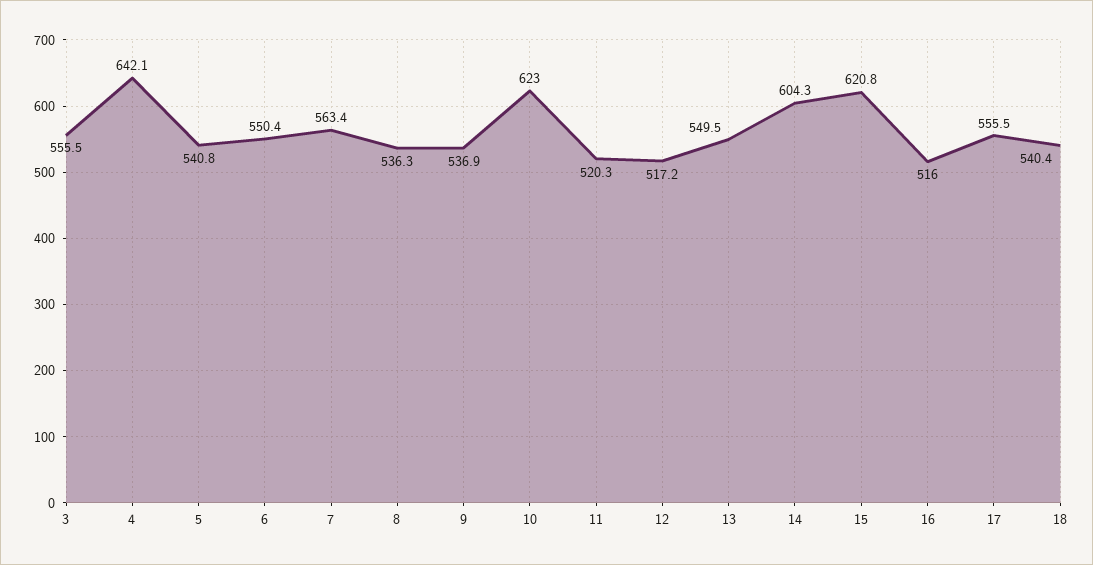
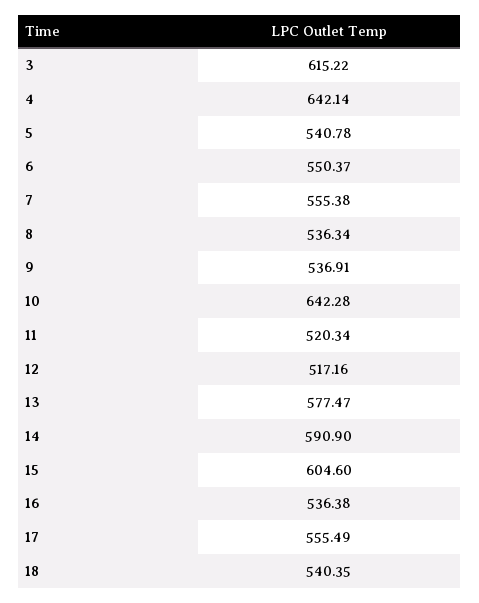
3: 555.5 -> 615.22
7: 563.4 -> 555.38
10: 623 -> 642.28
13: 549.5 -> 577.47
14: 604.3 -> 590.9
15: 620.8 -> 604.6
16: 516 -> 536.38

